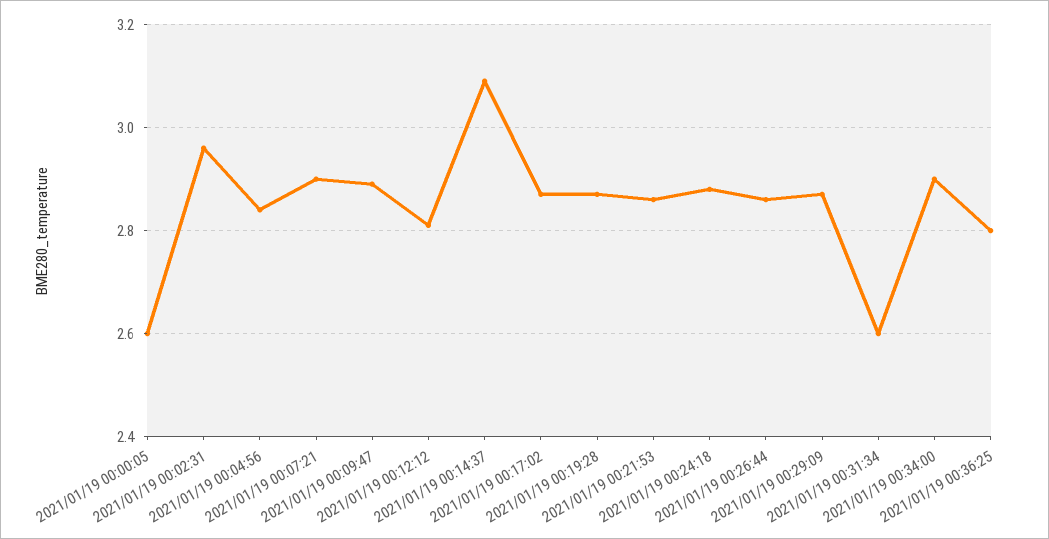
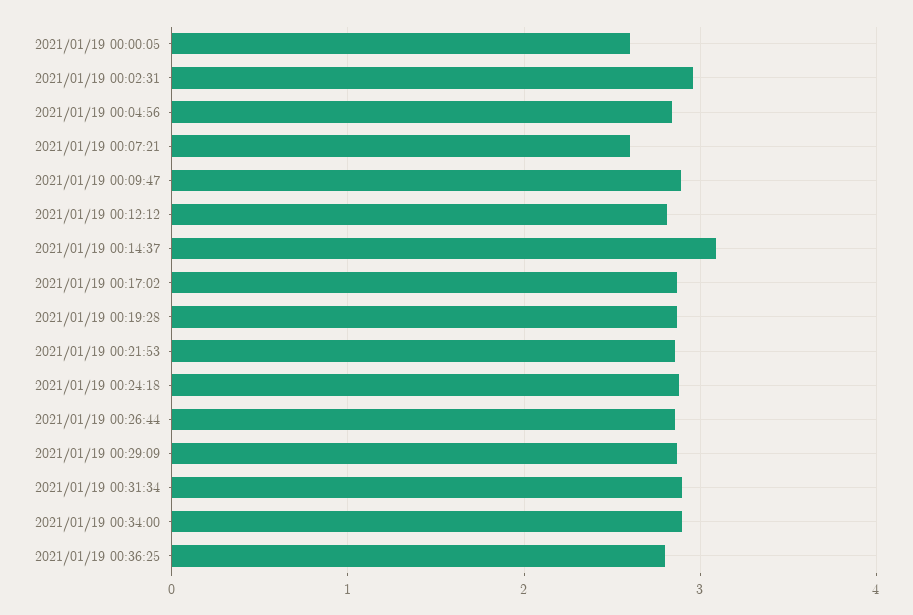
2021/01/19 00:07:21: 2.9 -> 2.6
2021/01/19 00:31:34: 2.6 -> 2.9

